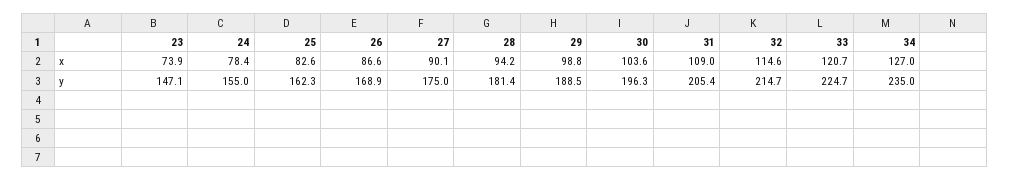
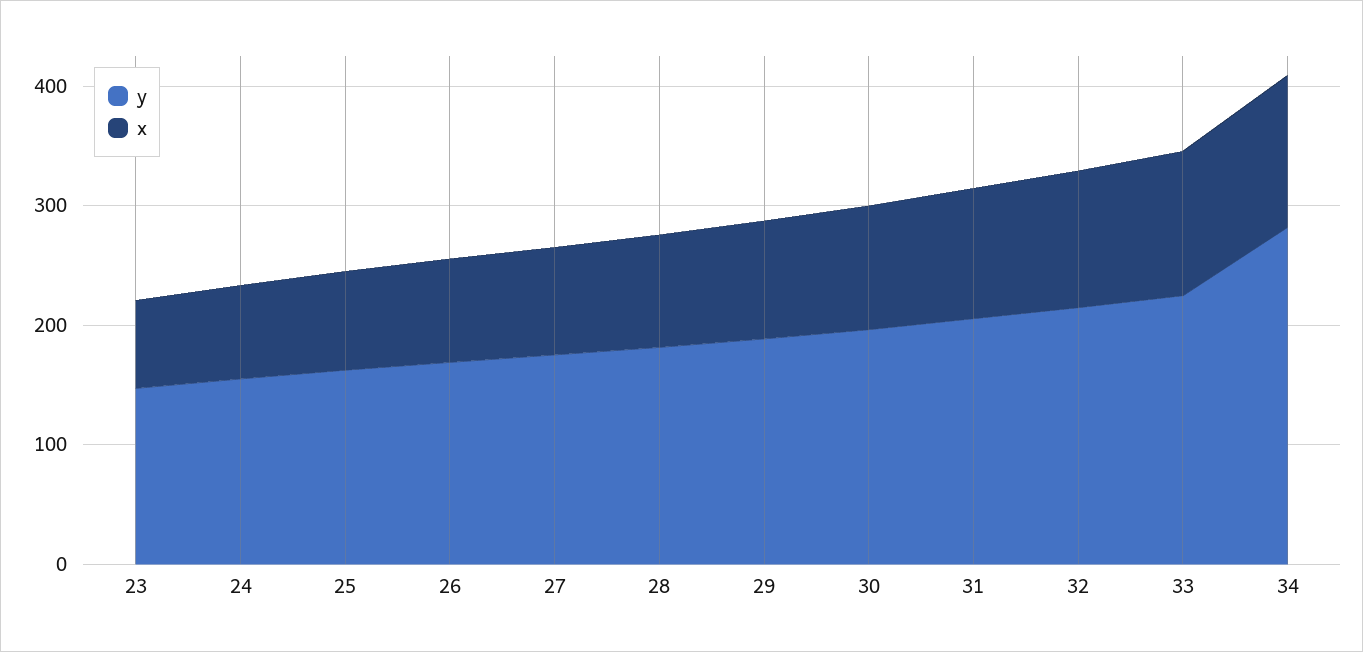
y, 34: 235 -> 280

